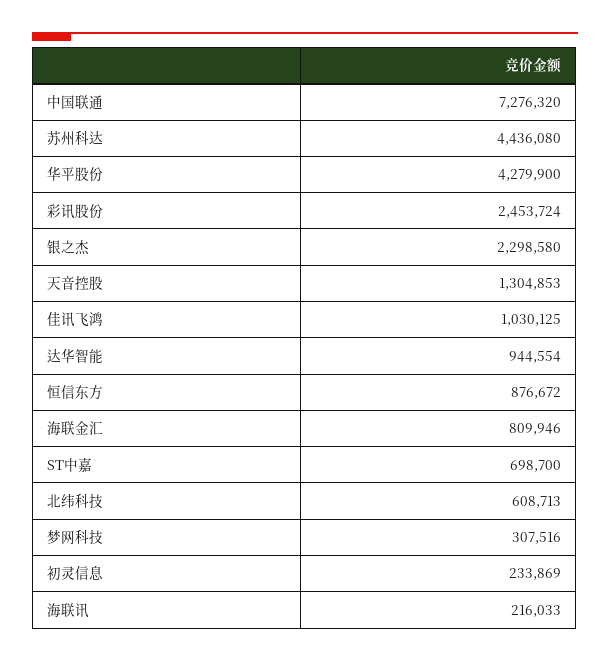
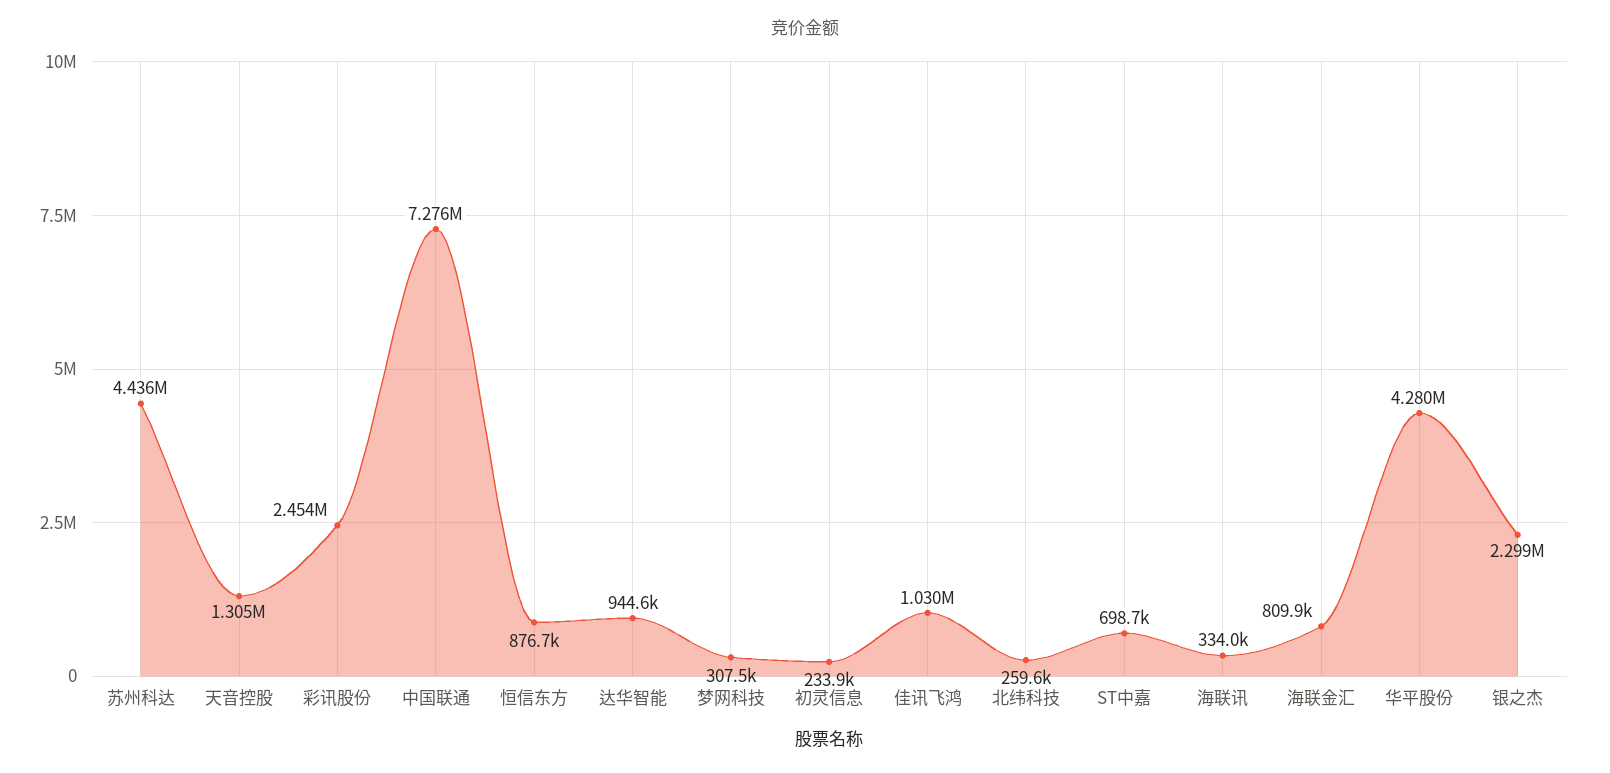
北纬科技: 608713 -> 259600
海联讯: 216033 -> 334000

